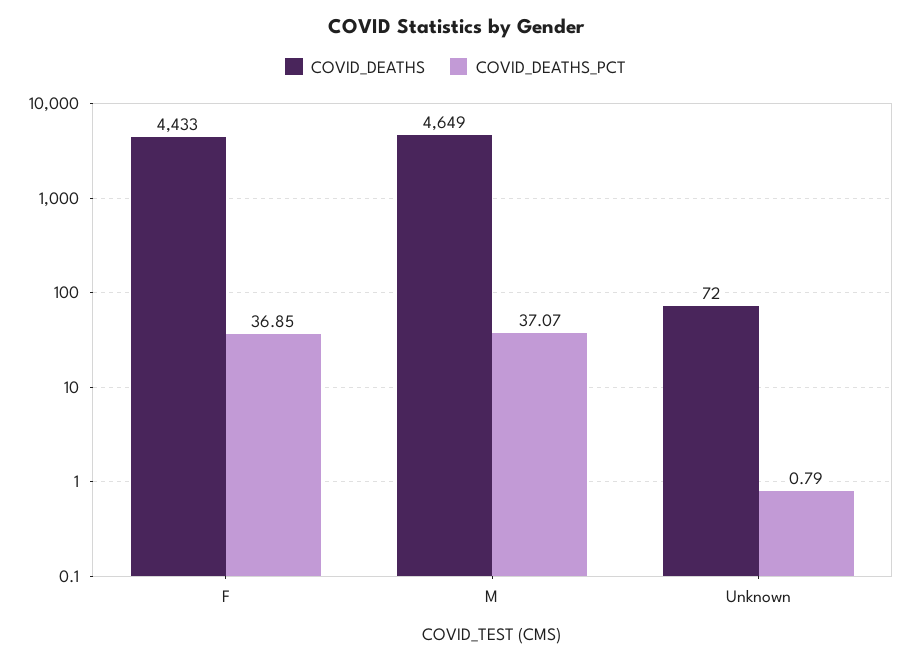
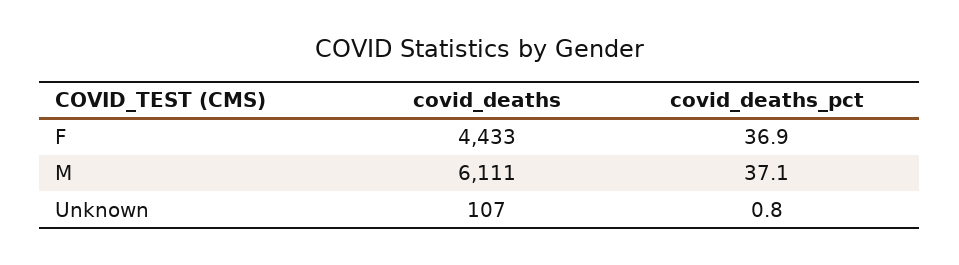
COVID_DEATHS, M: 4649 -> 6111
COVID_DEATHS, Unknown: 72 -> 107

